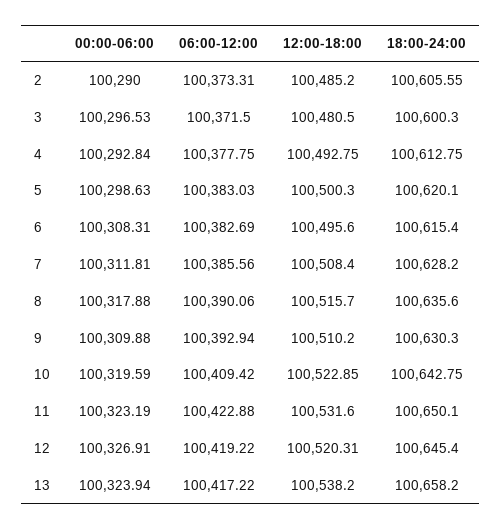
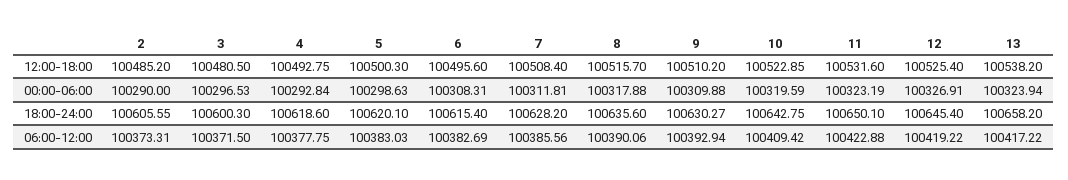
18:00-24:00, 4: 100612.75 -> 100618.6
18:00-24:00, 9: 100630.3 -> 100630.27
12:00-18:00, 12: 100520.31 -> 100525.4

